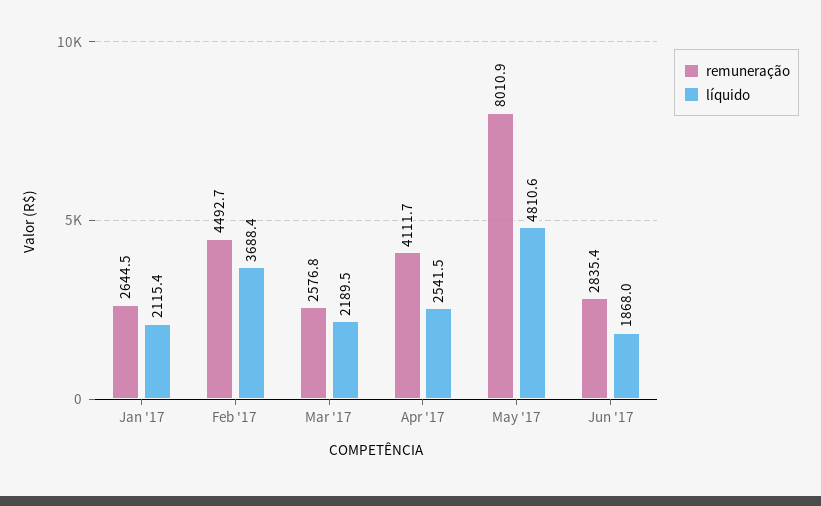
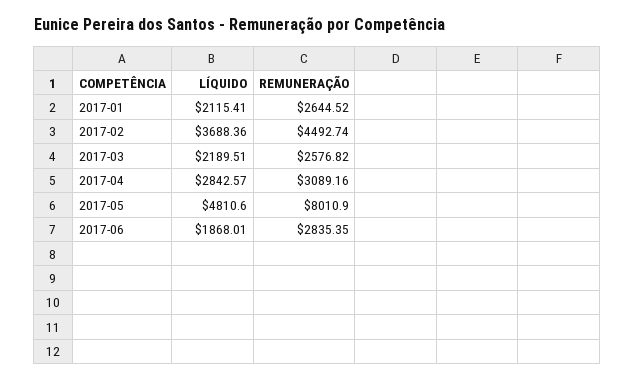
remuneração, Apr '17: 4111.7 -> 3089.16
líquido, Apr '17: 2541.5 -> 2842.57

